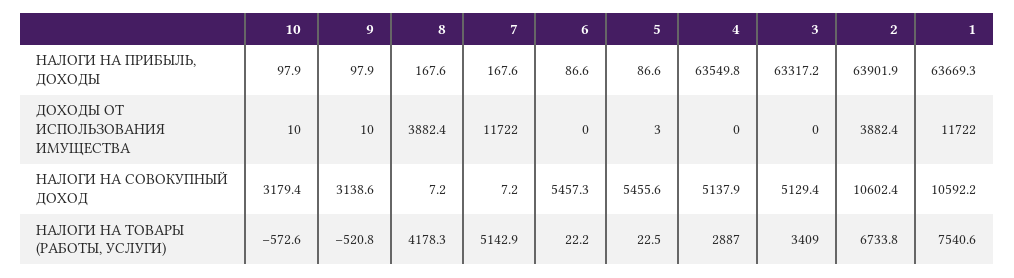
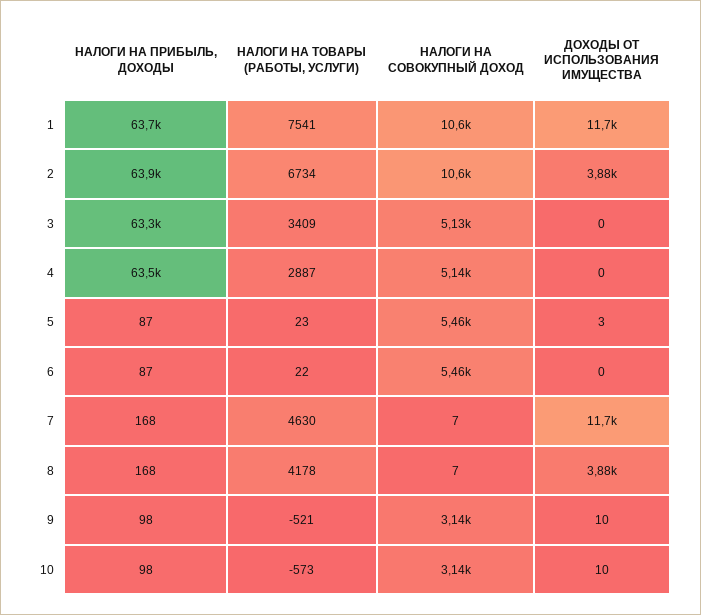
10, НАЛОГИ НА СОВОКУПНЫЙ ДОХОД: 3179.4 -> 3140
7, НАЛОГИ НА ТОВАРЫ (РАБОТЫ, УСЛУГИ): 5142.9 -> 4630

